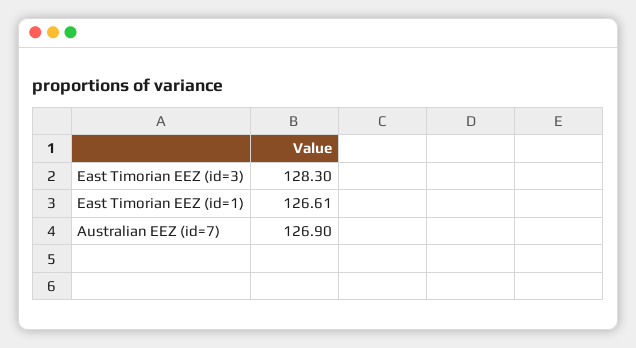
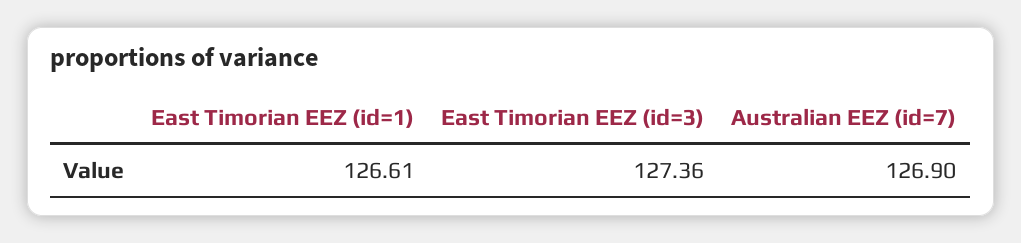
East Timorian EEZ (id=3): 128.3 -> 127.36

